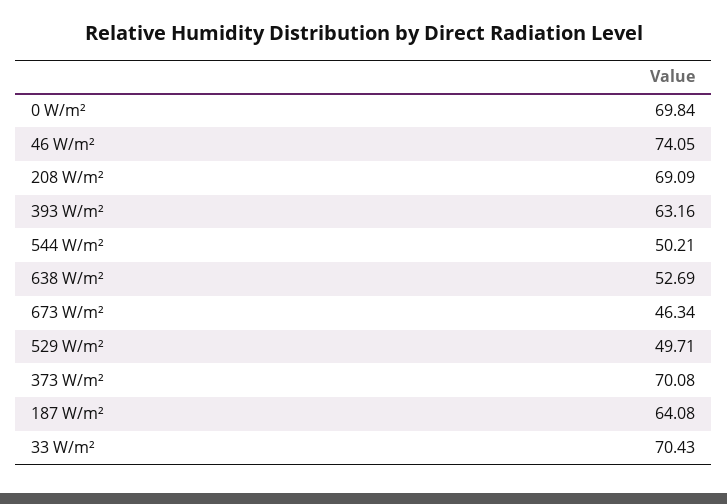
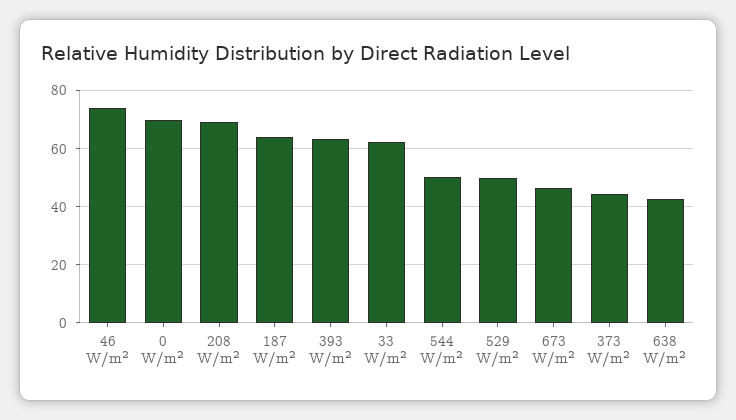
638 W/m²: 52.69 -> 42.5
373 W/m²: 70.08 -> 45
33 W/m²: 70.43 -> 62.5

